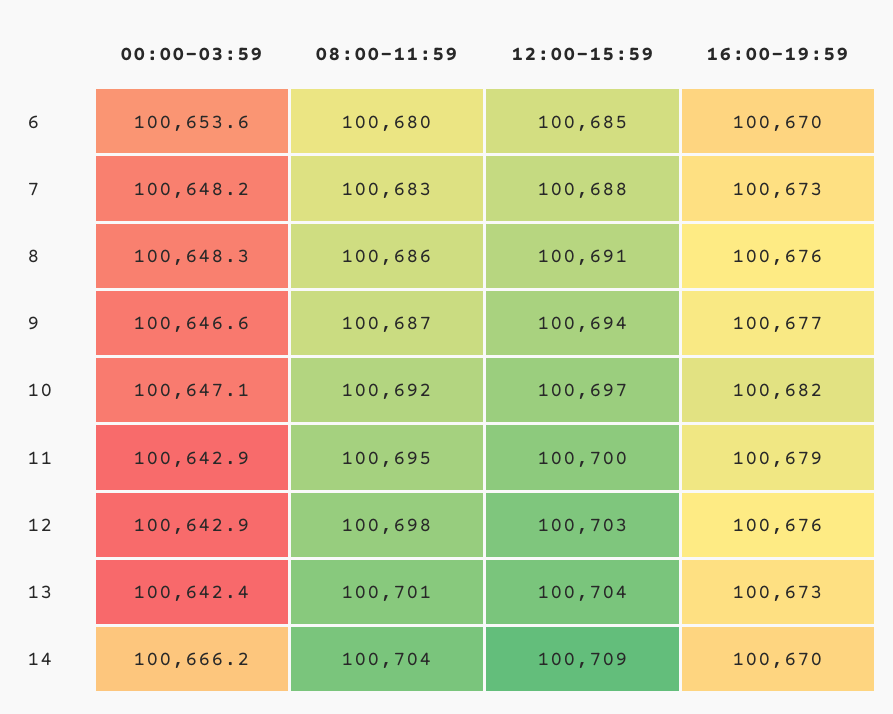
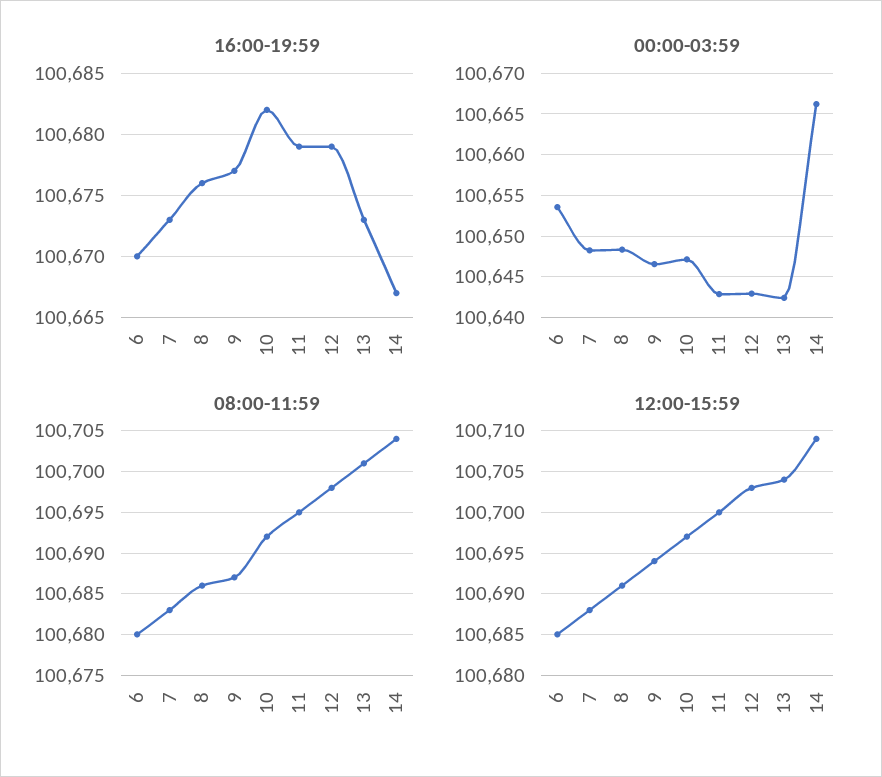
16:00-19:59, 12: 100676 -> 100679
16:00-19:59, 14: 100670 -> 100667

